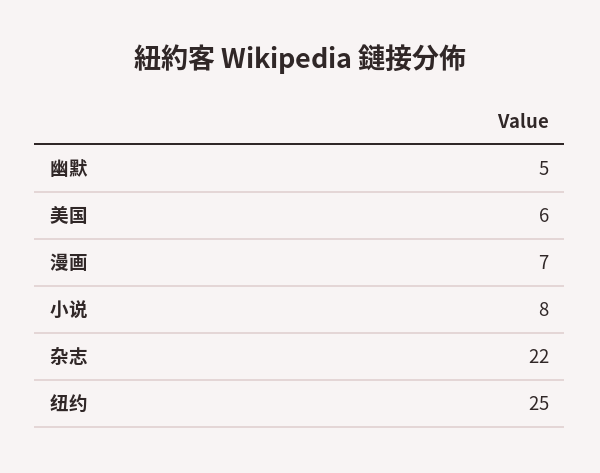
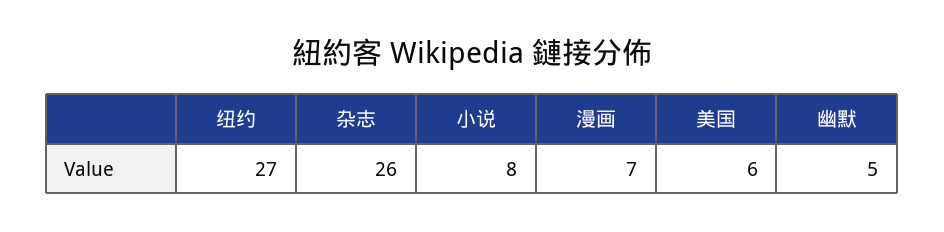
杂志: 22 -> 26
纽约: 25 -> 27

